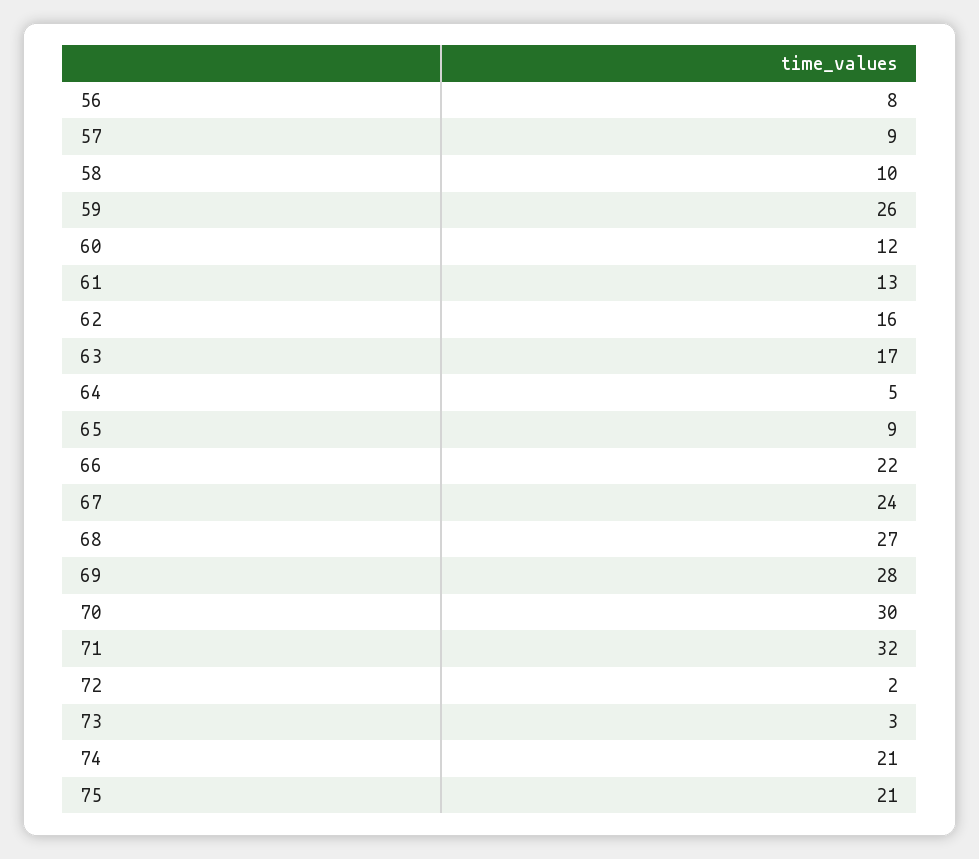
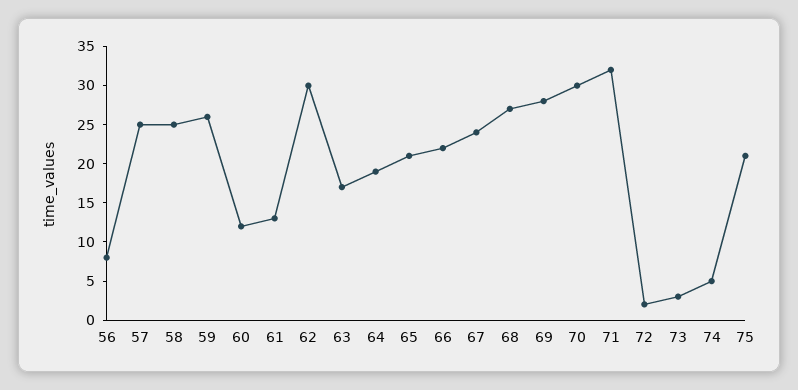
57: 9 -> 25
58: 10 -> 25
62: 16 -> 30
64: 5 -> 20
65: 9 -> 20
74: 21 -> 5

